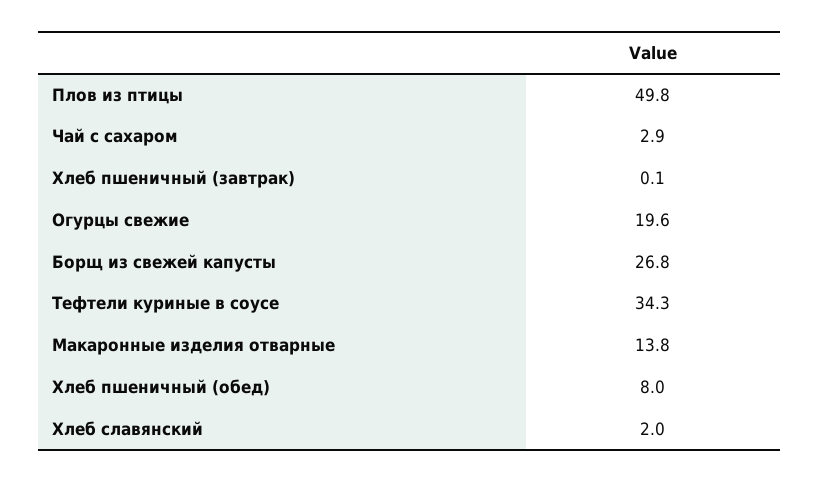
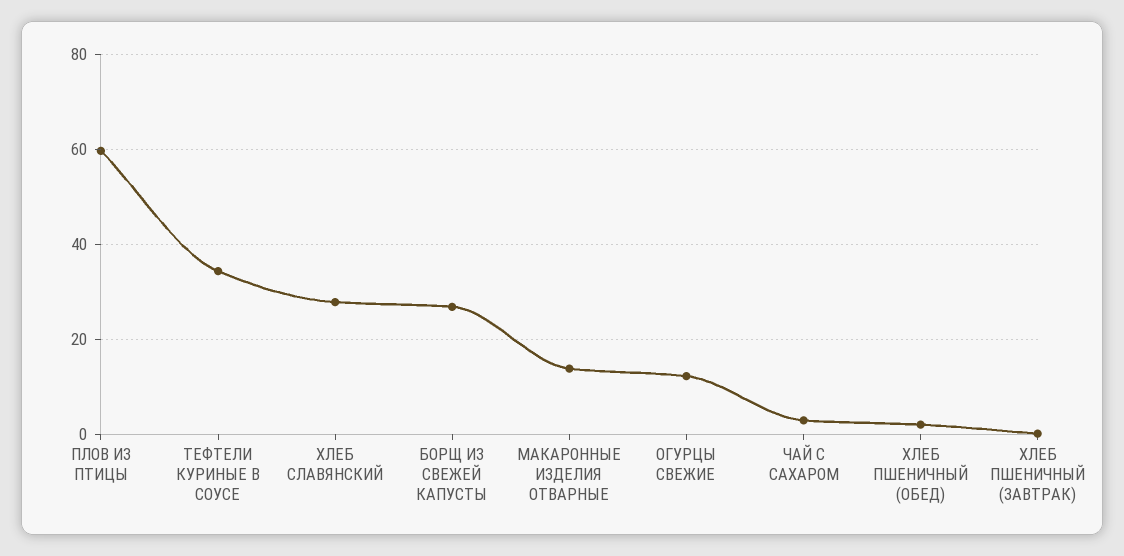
Плов из птицы: 49.8 -> 60
Огурцы свежие: 19.6 -> 12
Хлеб пшеничный (обед): 8 -> 2
Хлеб славянский: 2 -> 28

